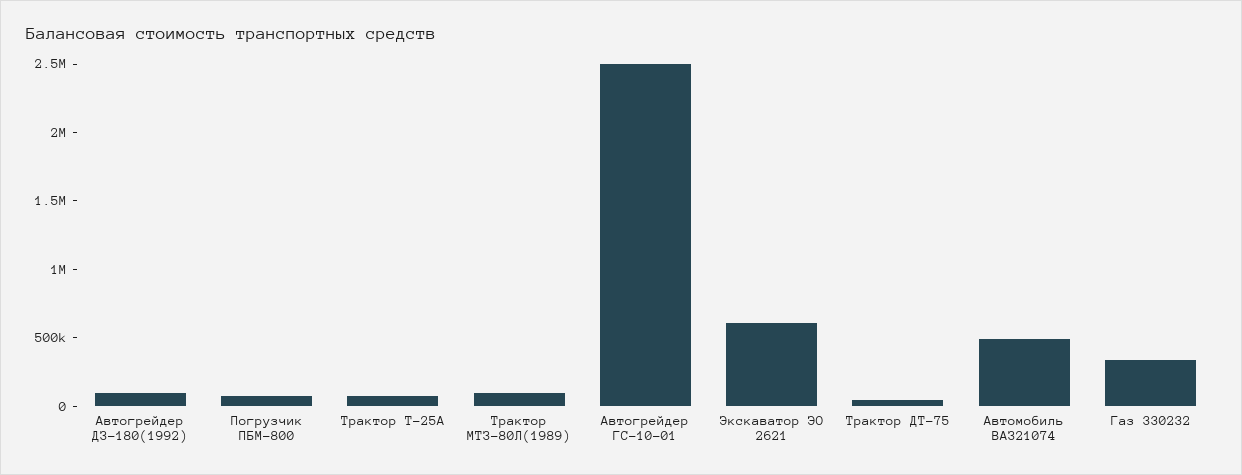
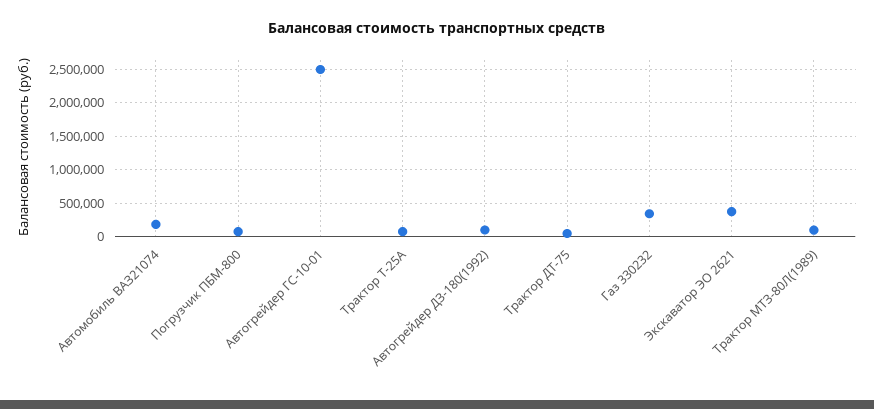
Экскаватор ЭО 2621: 600000 -> 400000
Автомобиль ВАЗ21074: 500000 -> 200000

